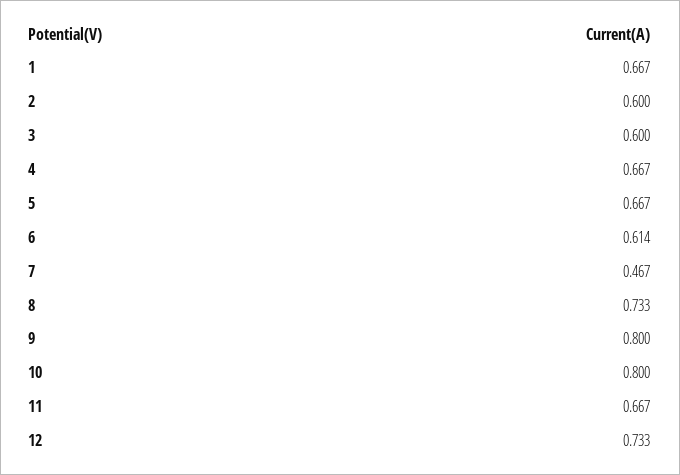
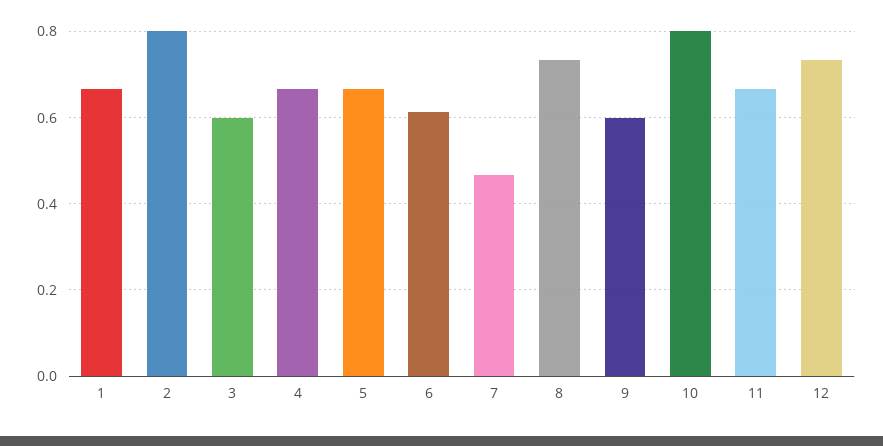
2: 0.6 -> 0.8
9: 0.8 -> 0.6

